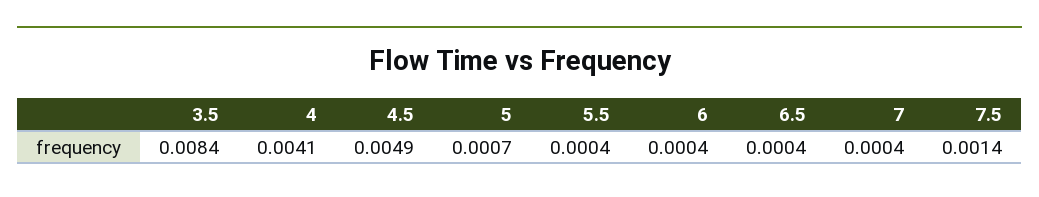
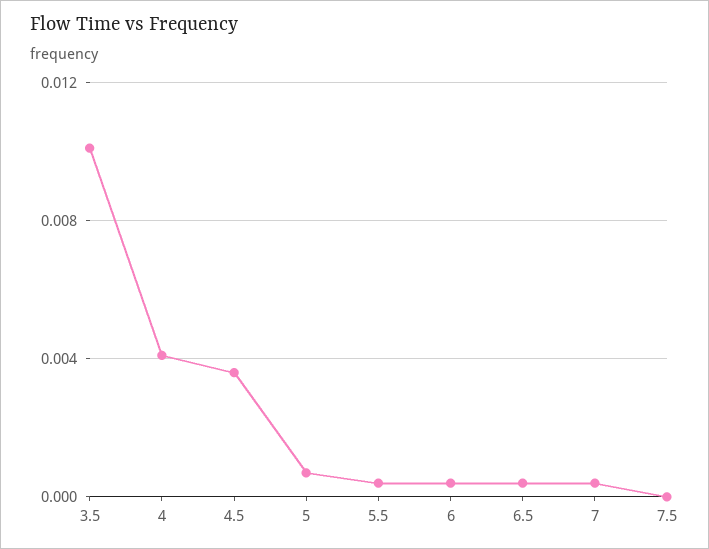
3.5: 0.0084 -> 0.01
4.5: 0.0049 -> 0.0035
7.5: 0.0014 -> 0

